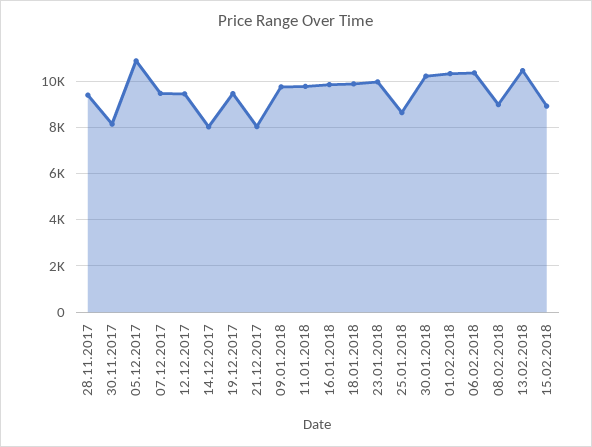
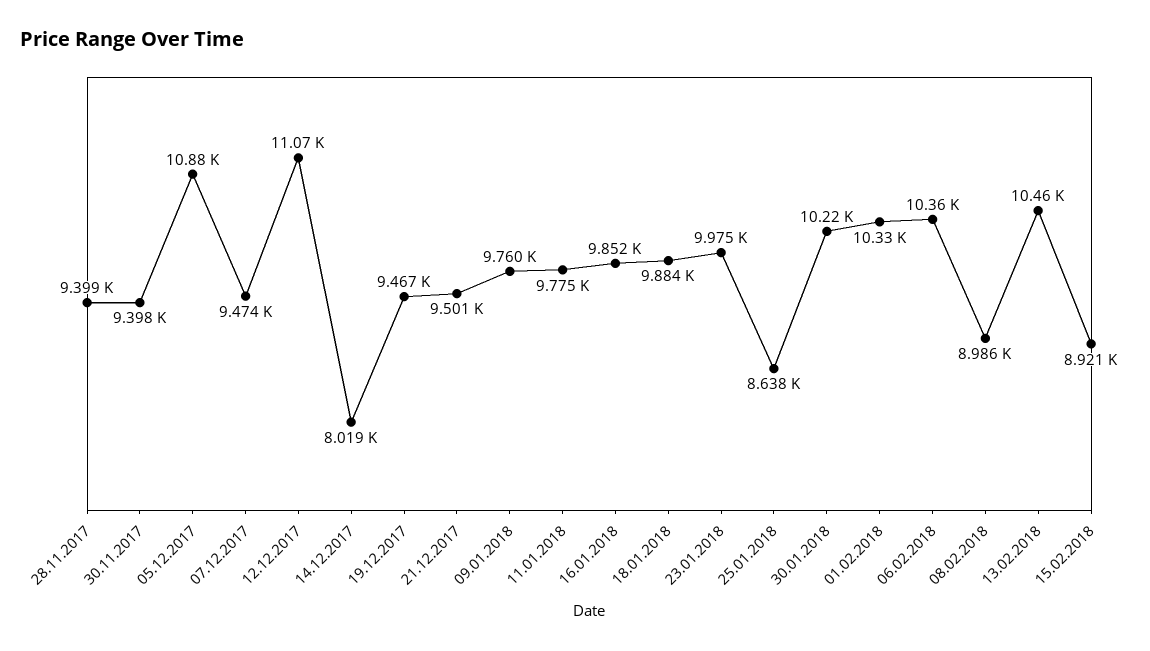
30.11.2017: 8000 -> 9398
12.12.2017: 9500 -> 11070
21.12.2017: 8000 -> 9501

